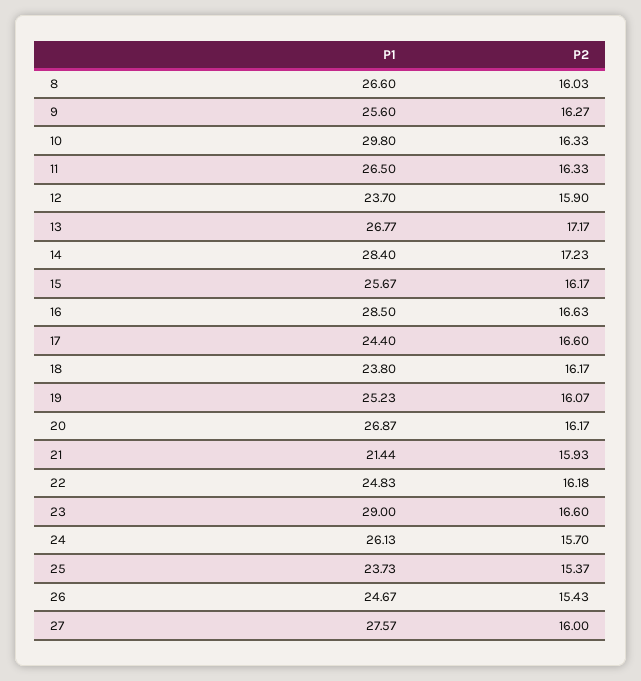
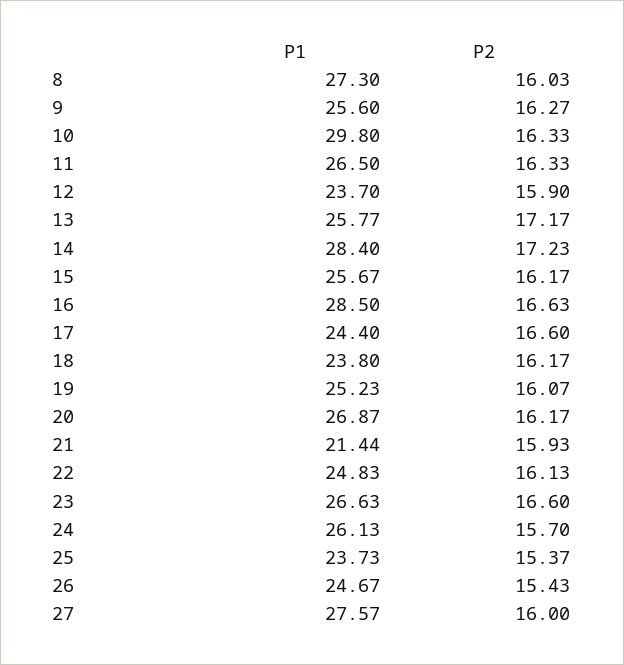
P1, 8: 26.6 -> 27.3
P1, 13: 26.77 -> 25.77
P2, 22: 16.18 -> 16.13
P1, 23: 29 -> 26.63

